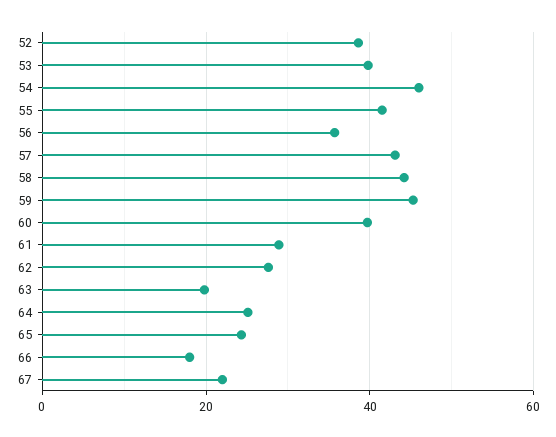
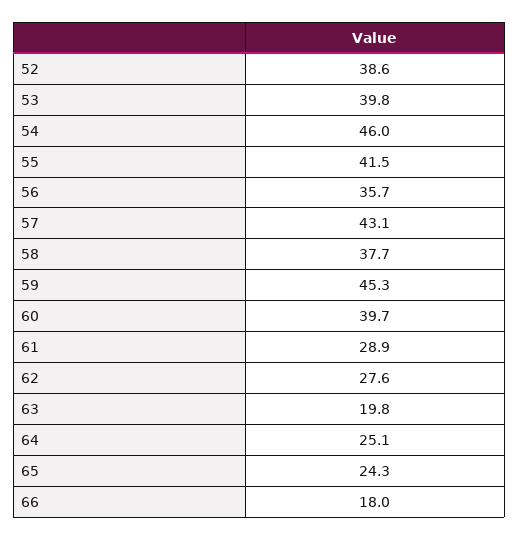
58: 44 -> 37.7
67: 22 -> none

